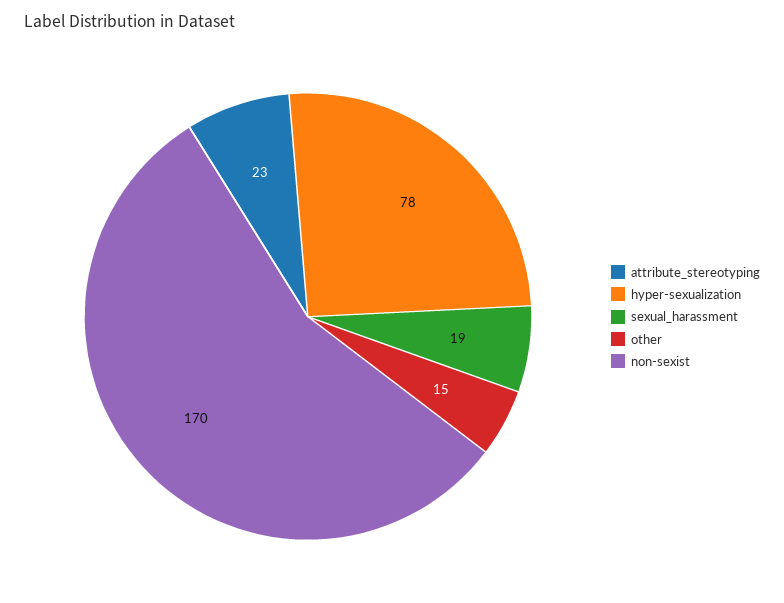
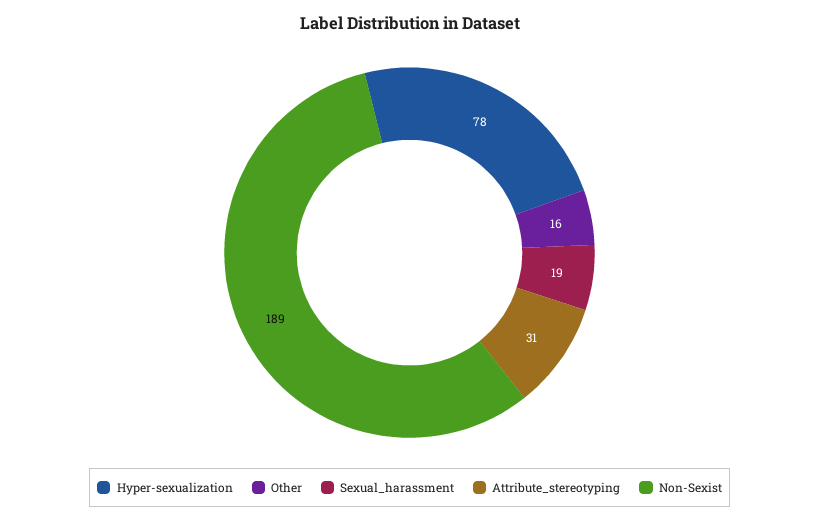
attribute_stereotyping: 23 -> 31
other: 15 -> 16
non-sexist: 170 -> 189

